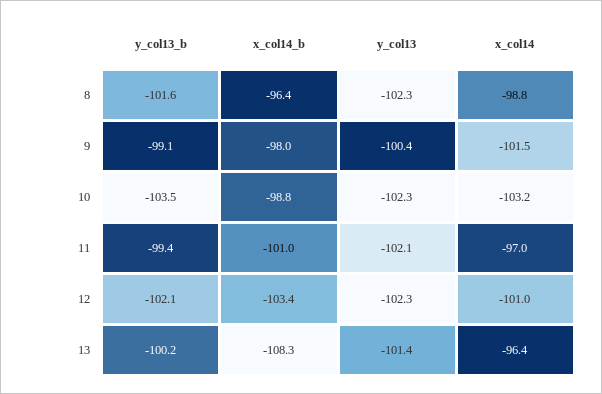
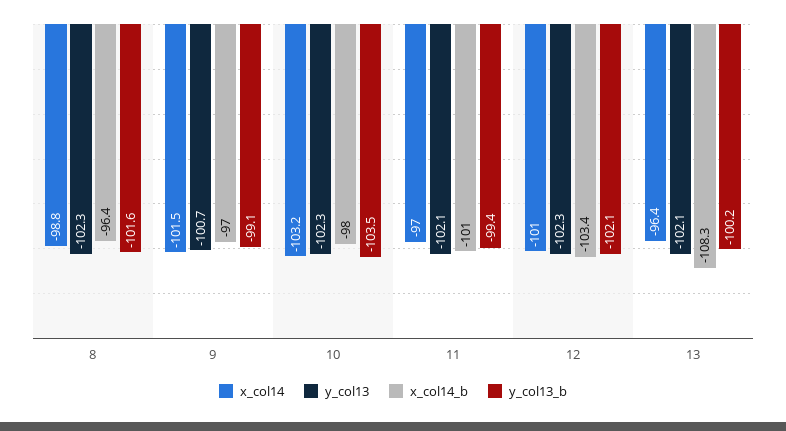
x_col14_b, 9: -98 -> -97
y_col13, 9: -100.4 -> -100.7
x_col14_b, 10: -98.8 -> -98
y_col13, 13: -101.4 -> -102.1

